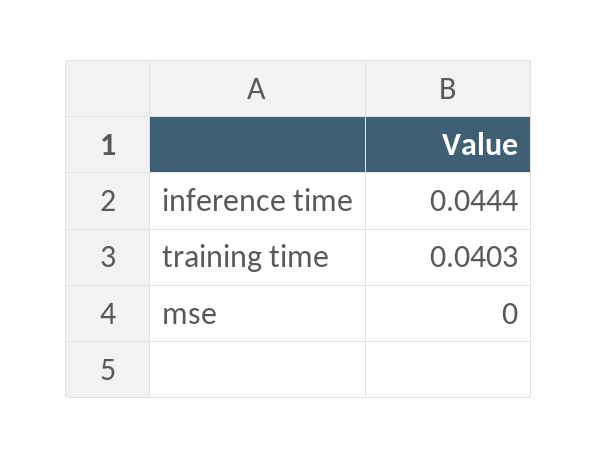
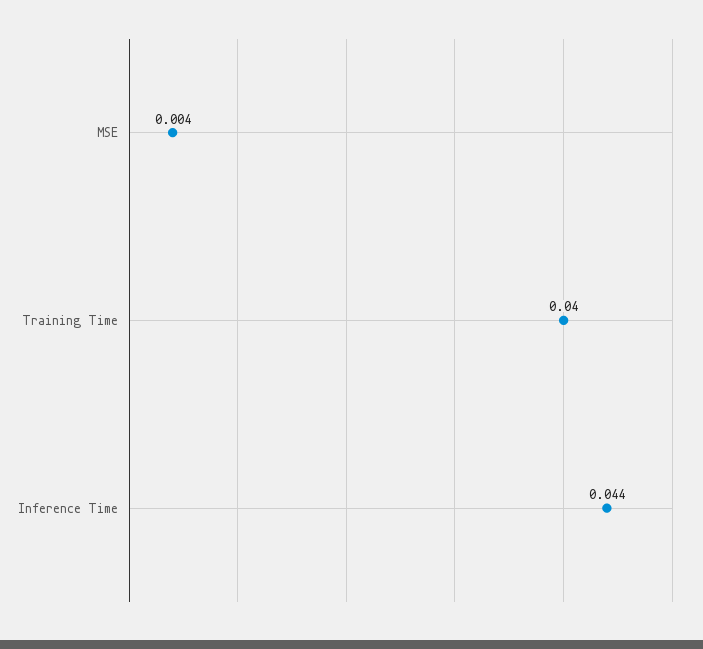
mse: 0 -> 0.004

